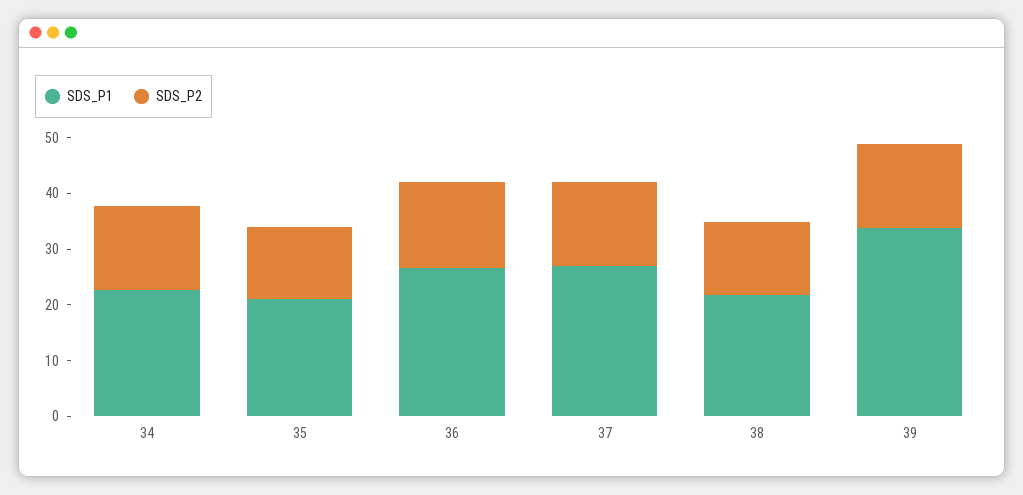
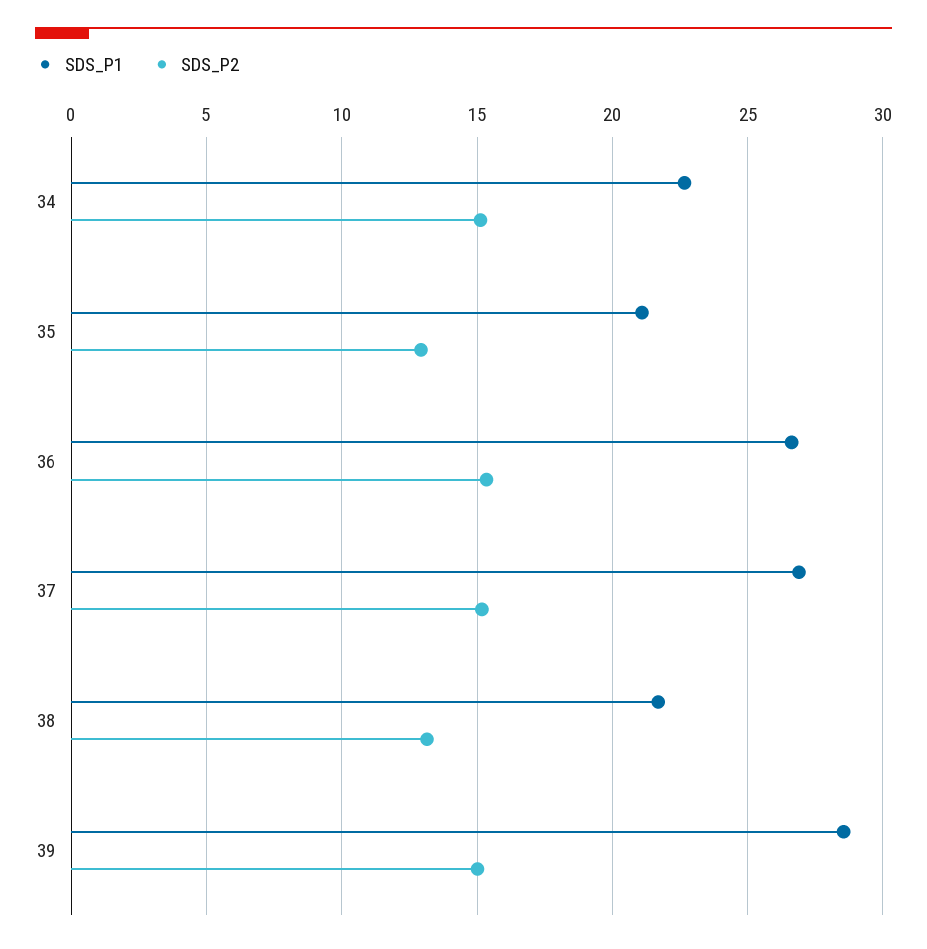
SDS_P1, 39: 34 -> 28.5

